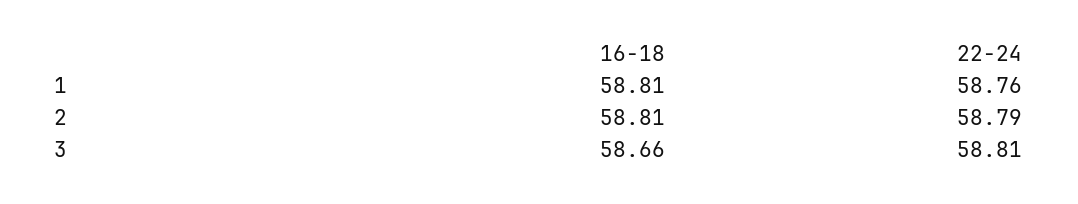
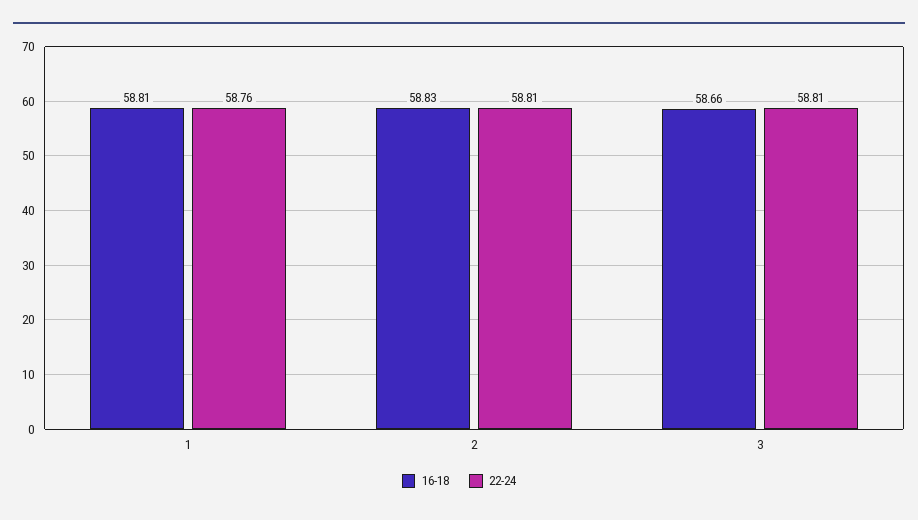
16-18, 2: 58.81 -> 58.83
22-24, 2: 58.79 -> 58.81

